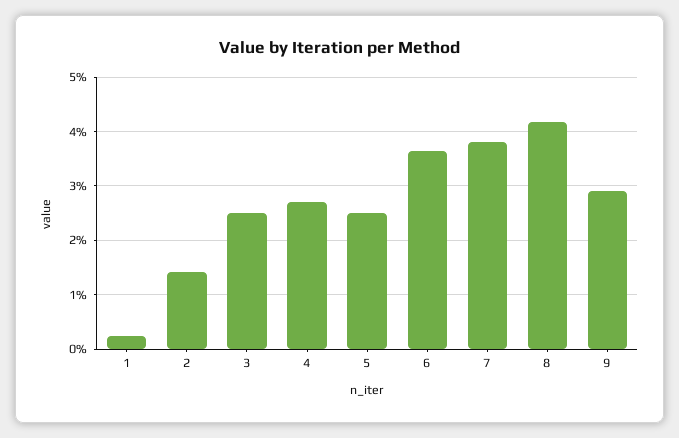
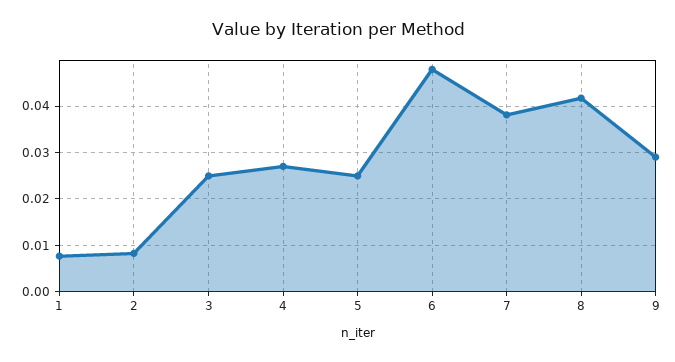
1: 0.002 -> 0.008
2: 0.014 -> 0.008
6: 0.036 -> 0.048

